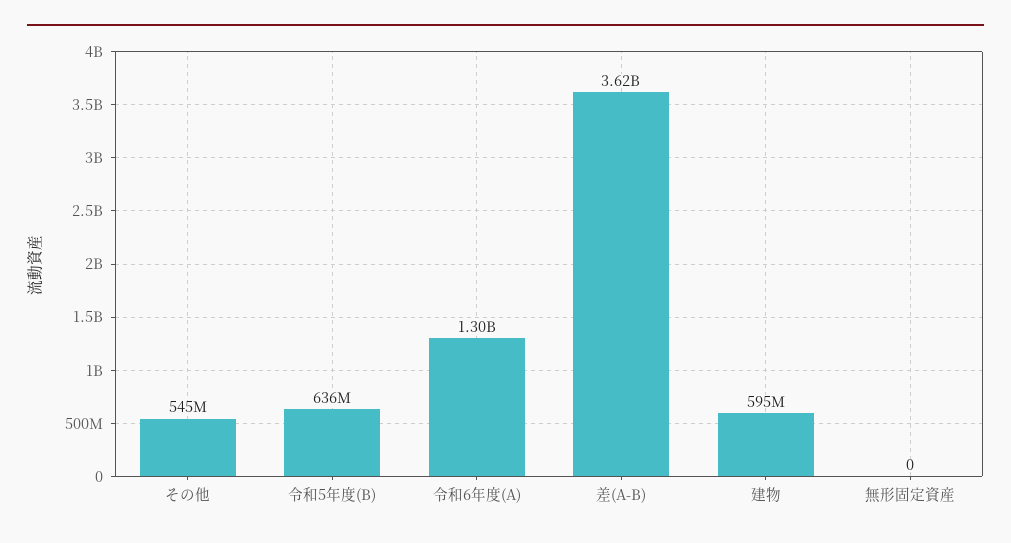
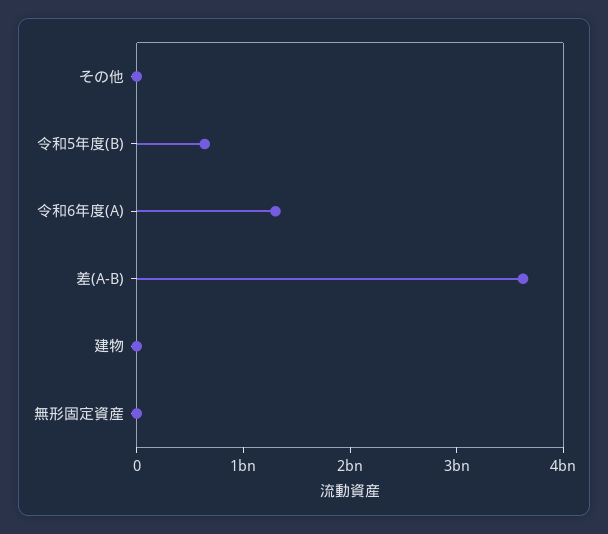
その他: 545000000 -> 0
建物: 595000000 -> 0

